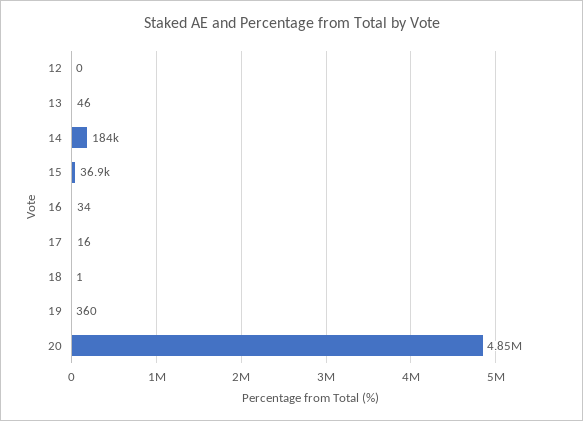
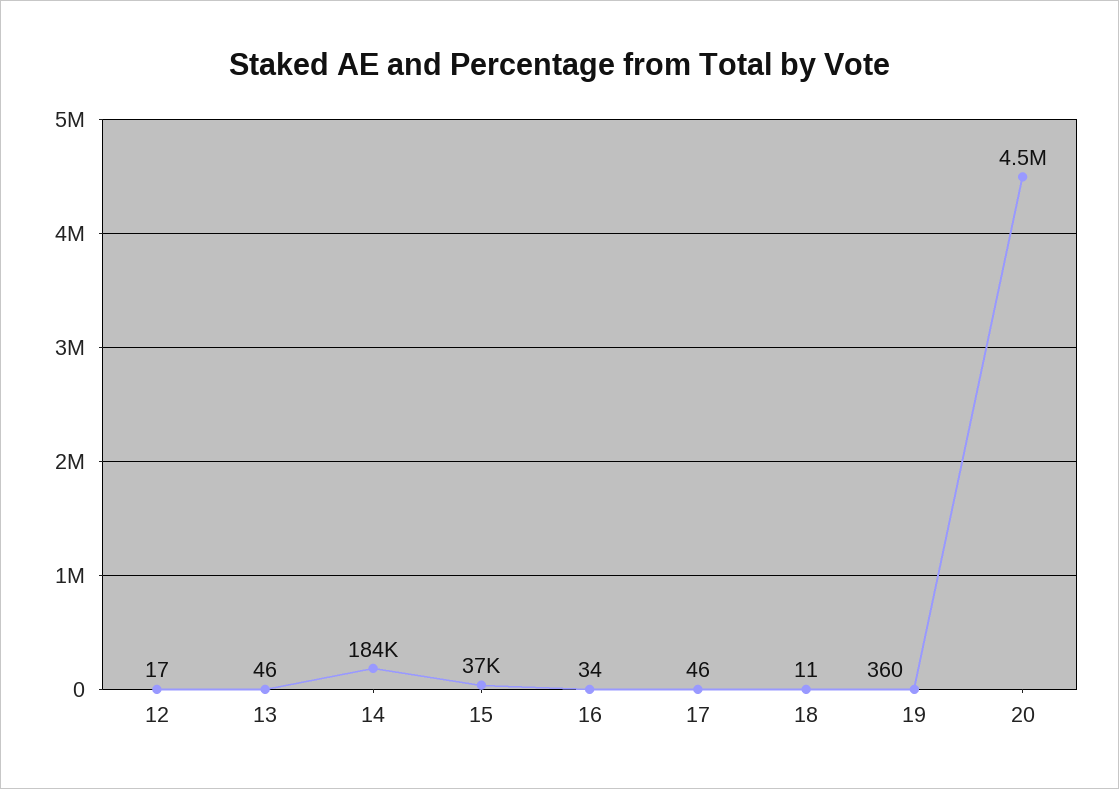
12: 0 -> 17
17: 16 -> 46
18: 1 -> 11
20: 4850000 -> 4500000

